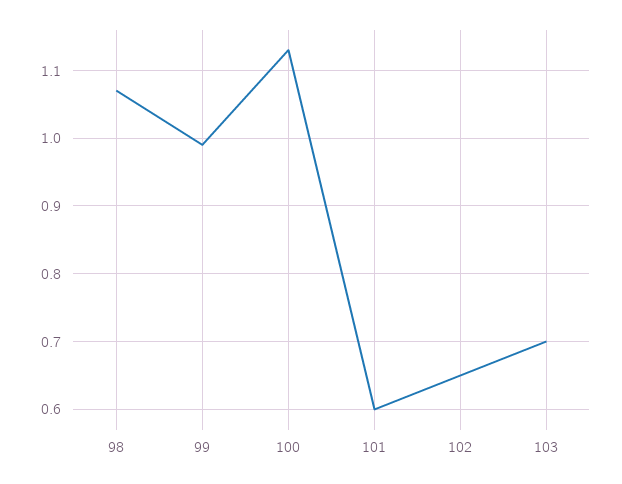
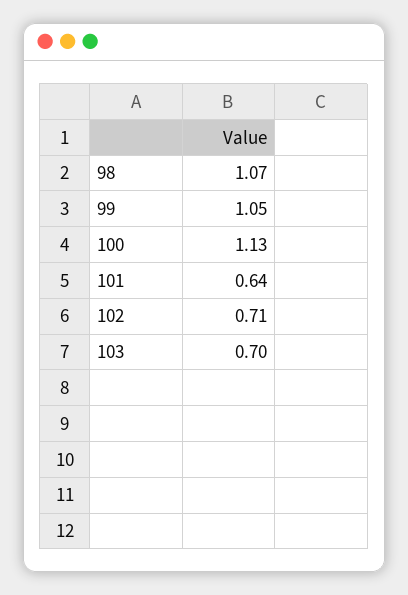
99: 0.99 -> 1.05
101: 0.6 -> 0.64
102: 0.65 -> 0.71

